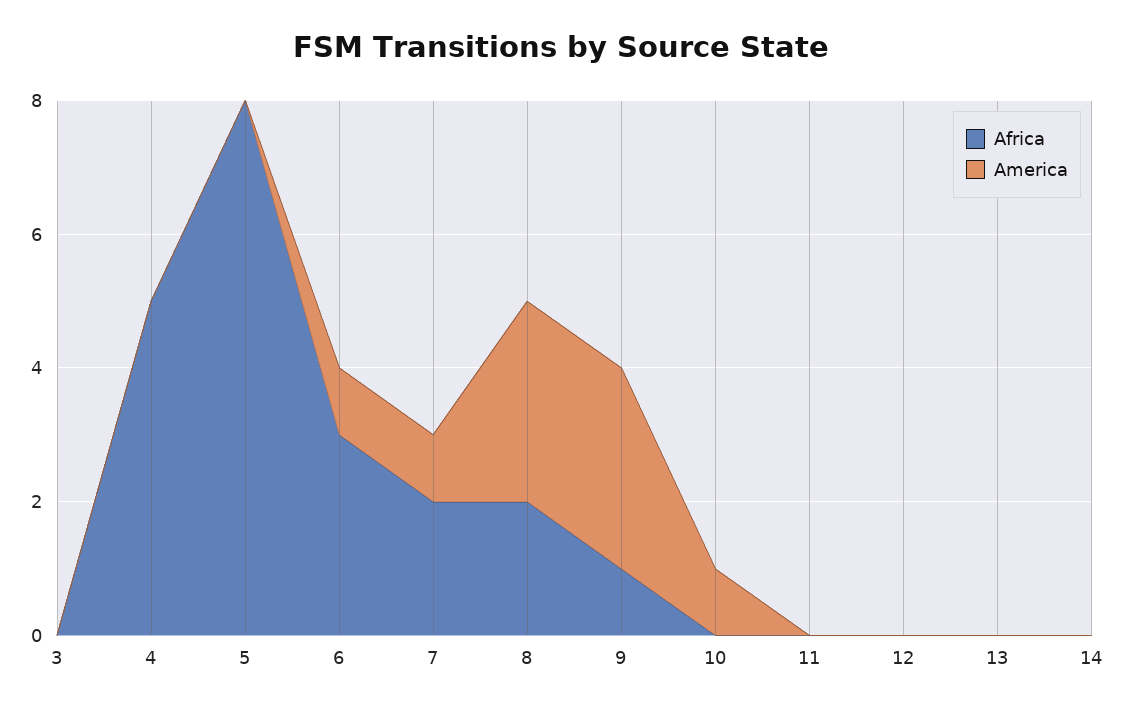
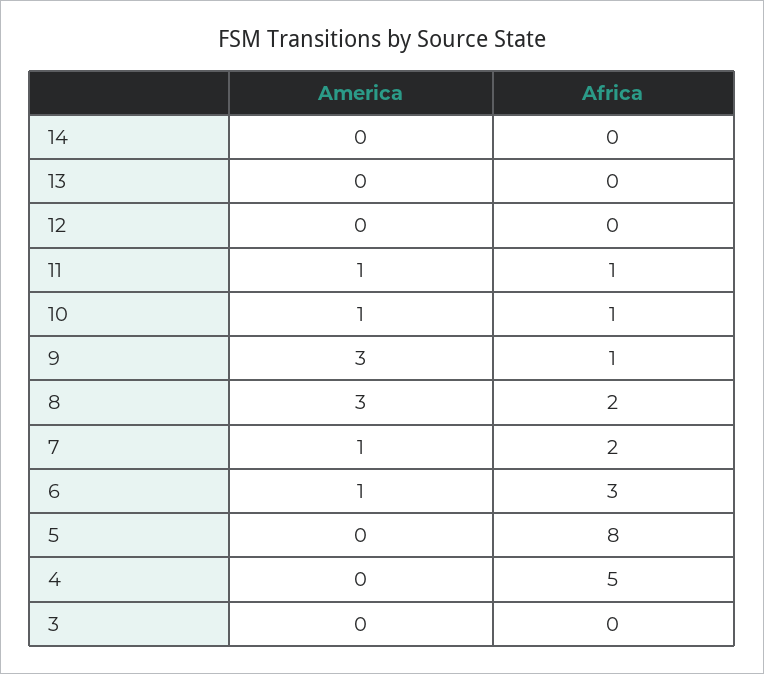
Africa, 10: 0 -> 1
Africa, 11: 0 -> 1
America, 11: 0 -> 1

